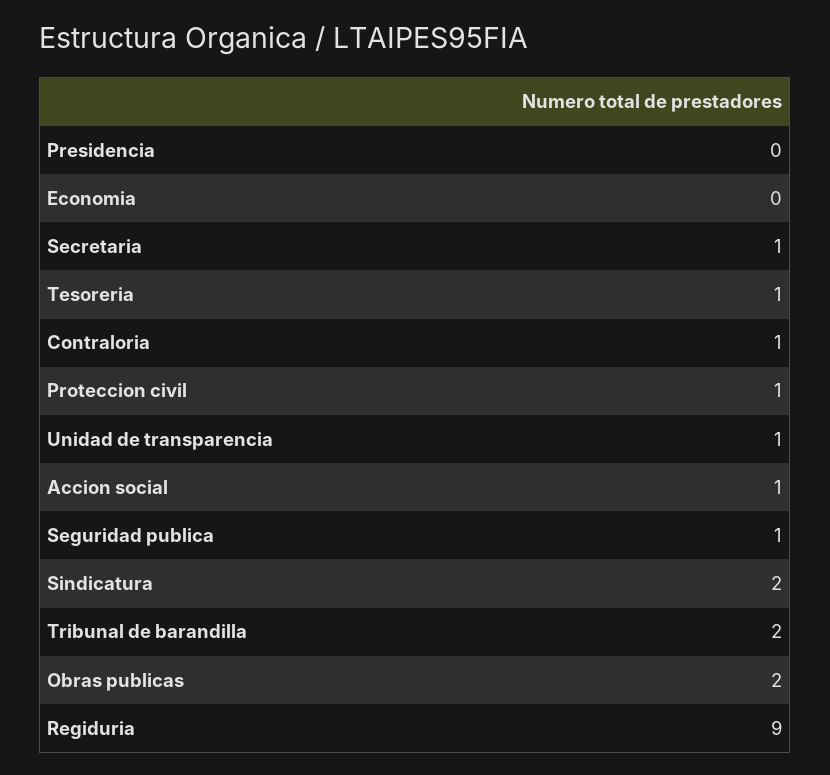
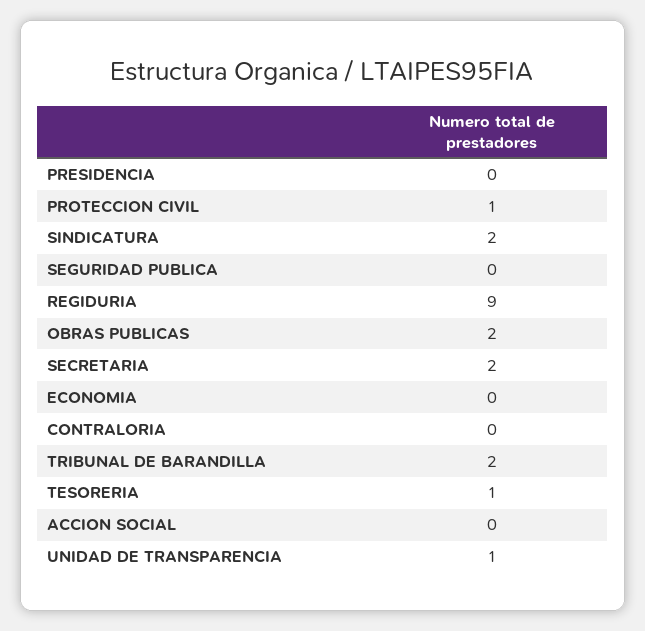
Secretaria: 1 -> 2
Contraloria: 1 -> 0
Accion social: 1 -> 0
Seguridad publica: 1 -> 0

